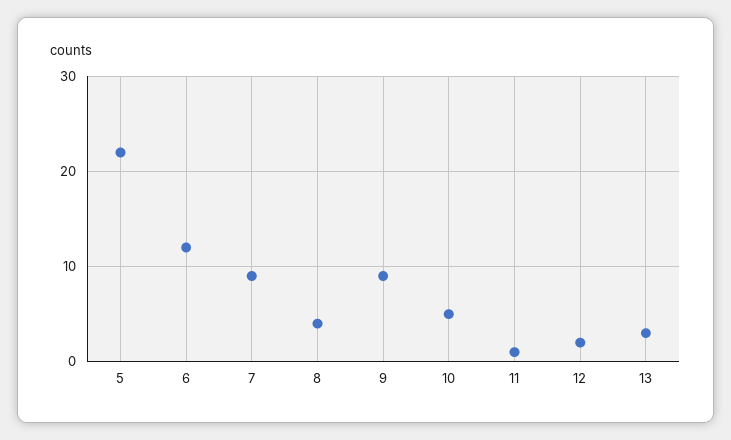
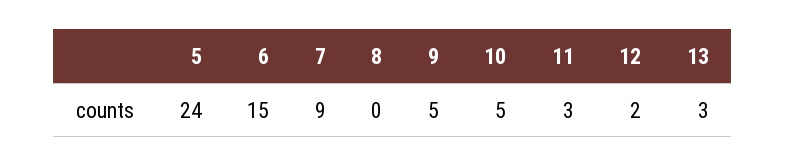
5: 22 -> 24
6: 12 -> 15
8: 4 -> 0
9: 9 -> 5
11: 1 -> 3

